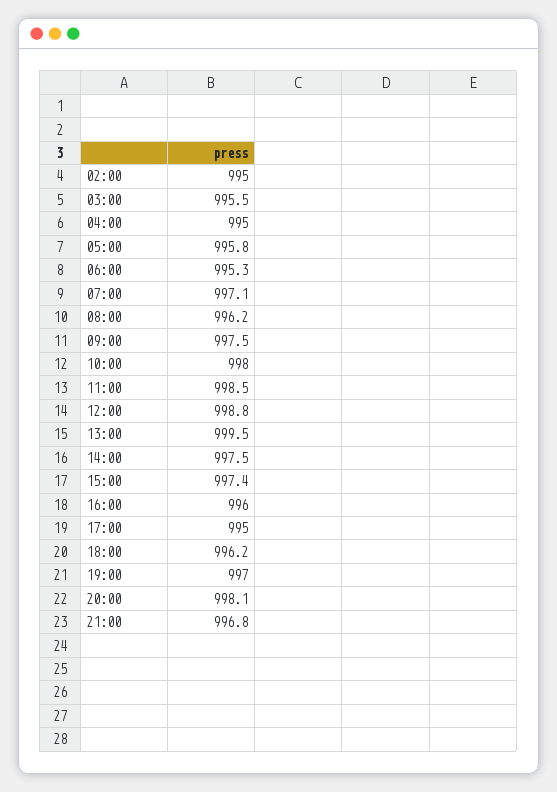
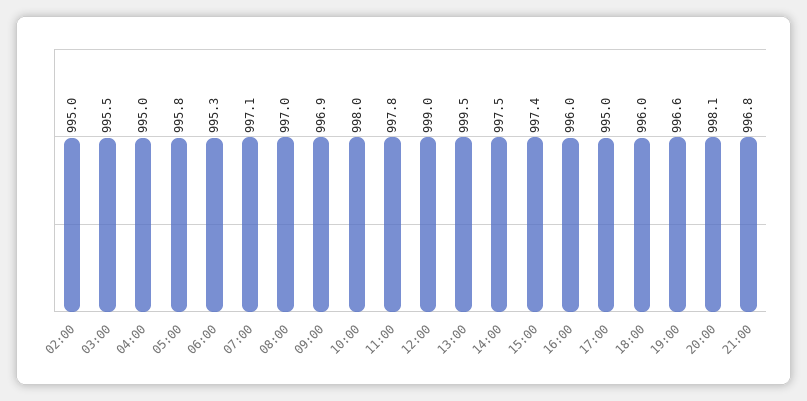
08:00: 996.2 -> 997
09:00: 997.5 -> 996.9
11:00: 998.5 -> 997.8
12:00: 998.8 -> 999
18:00: 996.2 -> 996
19:00: 997 -> 996.6

